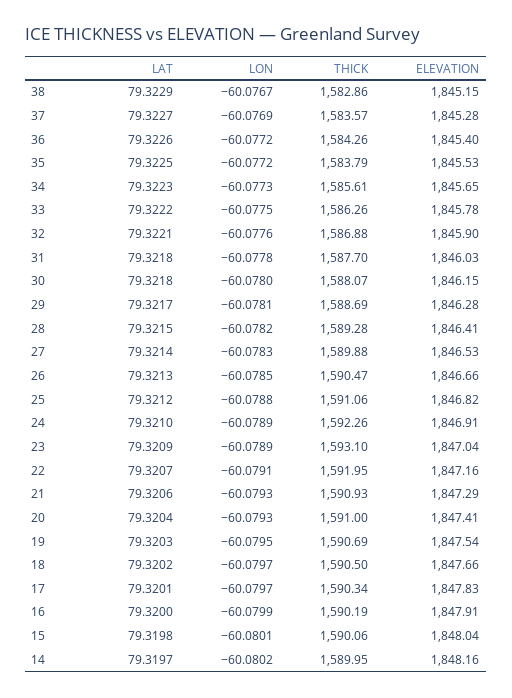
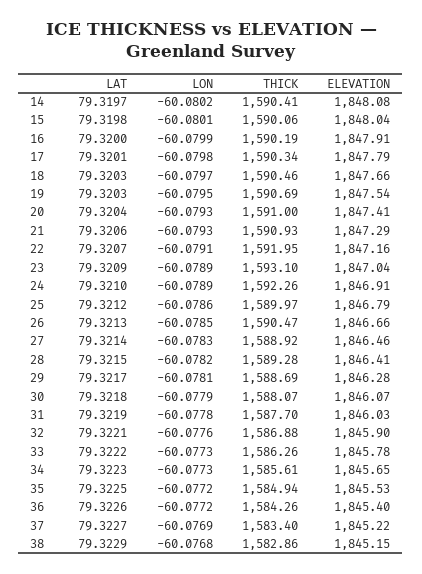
LON, 38: -60.0767 -> -60.0768
THICK, 37: 1583.57 -> 1583.4
ELEVATION, 37: 1845.28 -> 1845.22
THICK, 35: 1583.79 -> 1584.94
LON, 33: -60.0775 -> -60.0773
LAT, 31: 79.3218 -> 79.3219
LON, 30: -60.078 -> -60.0779
ELEVATION, 30: 1846.15 -> 1846.07
THICK, 27: 1589.88 -> 1588.92
ELEVATION, 27: 1846.53 -> 1846.46
LON, 25: -60.0788 -> -60.0786
THICK, 25: 1591.06 -> 1589.97
ELEVATION, 25: 1846.82 -> 1846.79
LAT, 18: 79.3202 -> 79.3203
THICK, 18: 1590.5 -> 1590.46
LON, 17: -60.0797 -> -60.0798
ELEVATION, 17: 1847.83 -> 1847.79
THICK, 14: 1589.95 -> 1590.41
ELEVATION, 14: 1848.16 -> 1848.08

